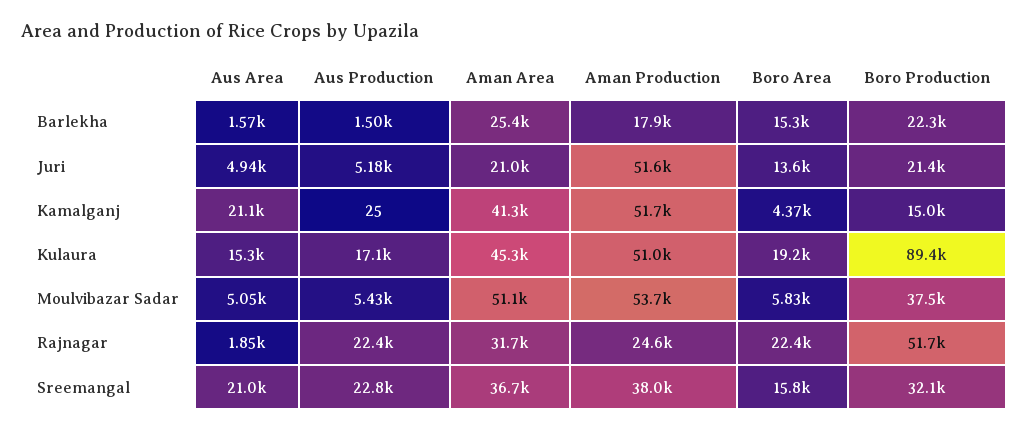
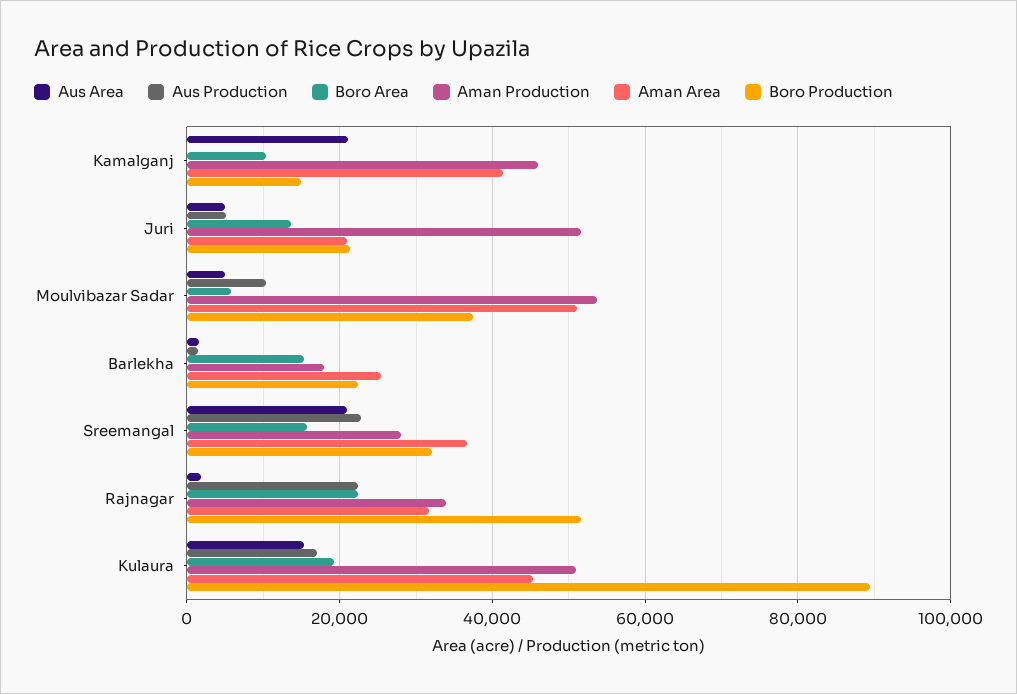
Aman Production, Kamalganj: 51700 -> 46000
Boro Area, Kamalganj: 4370 -> 10000
Aus Production, Moulvibazar Sadar: 5430 -> 10000
Aman Production, Rajnagar: 24600 -> 34000
Aman Production, Sreemangal: 38000 -> 28000

